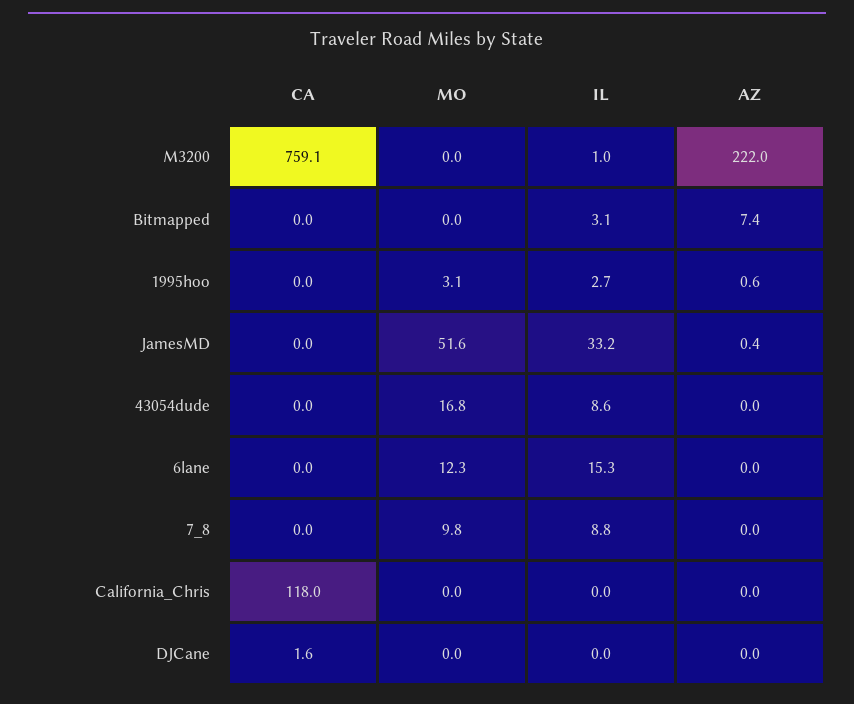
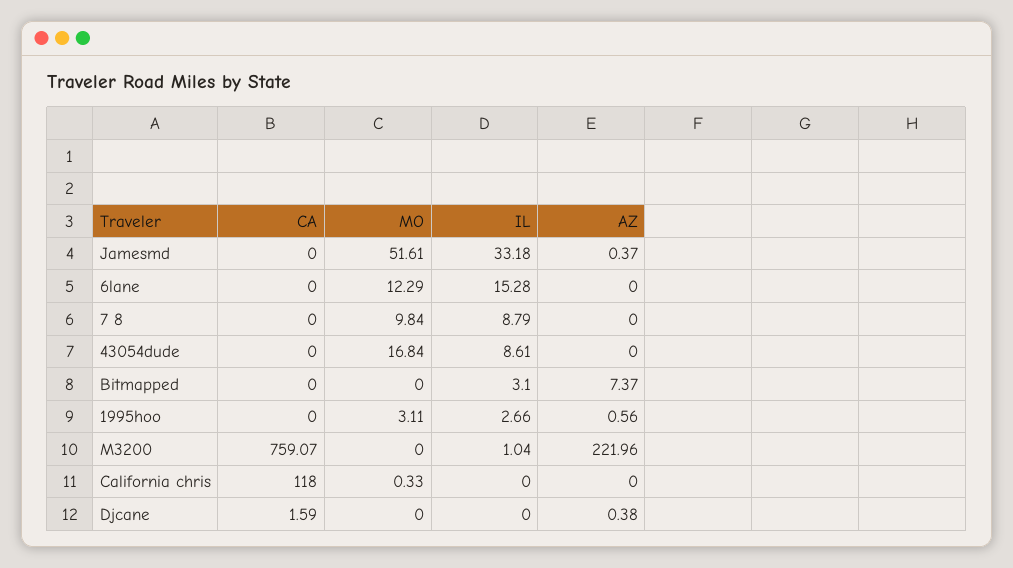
MO, California_Chris: 0 -> 0.33
AZ, DJCane: 0 -> 0.38

